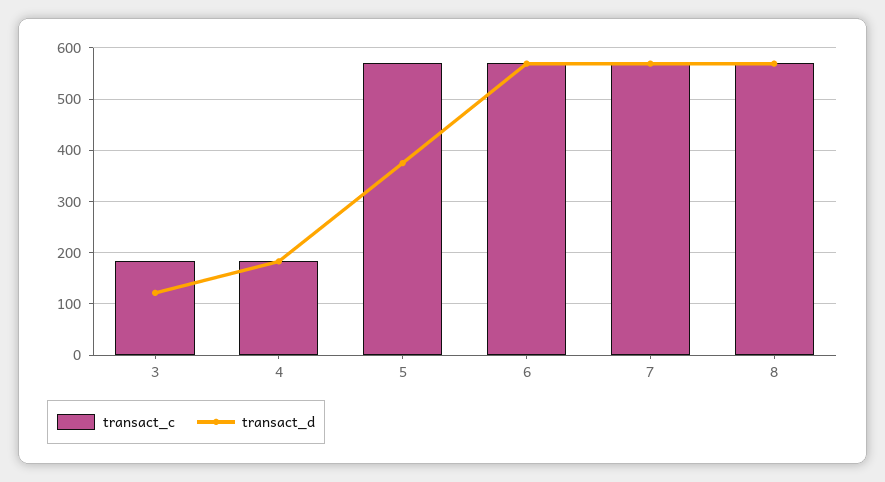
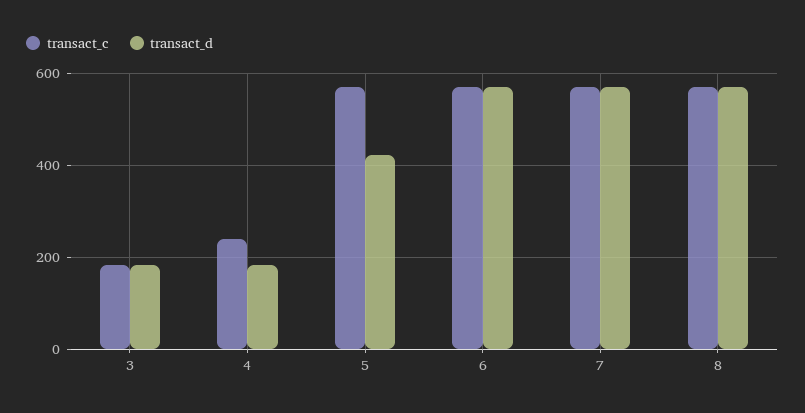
transact_d, 3: 120 -> 180
transact_c, 4: 180 -> 240
transact_d, 5: 380 -> 420

